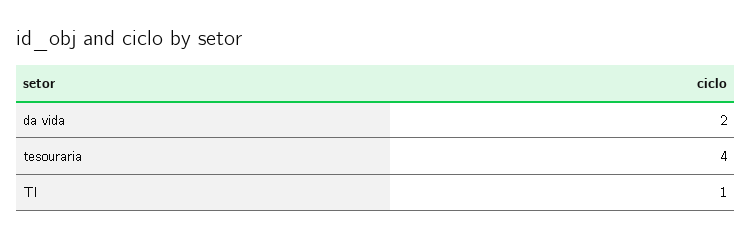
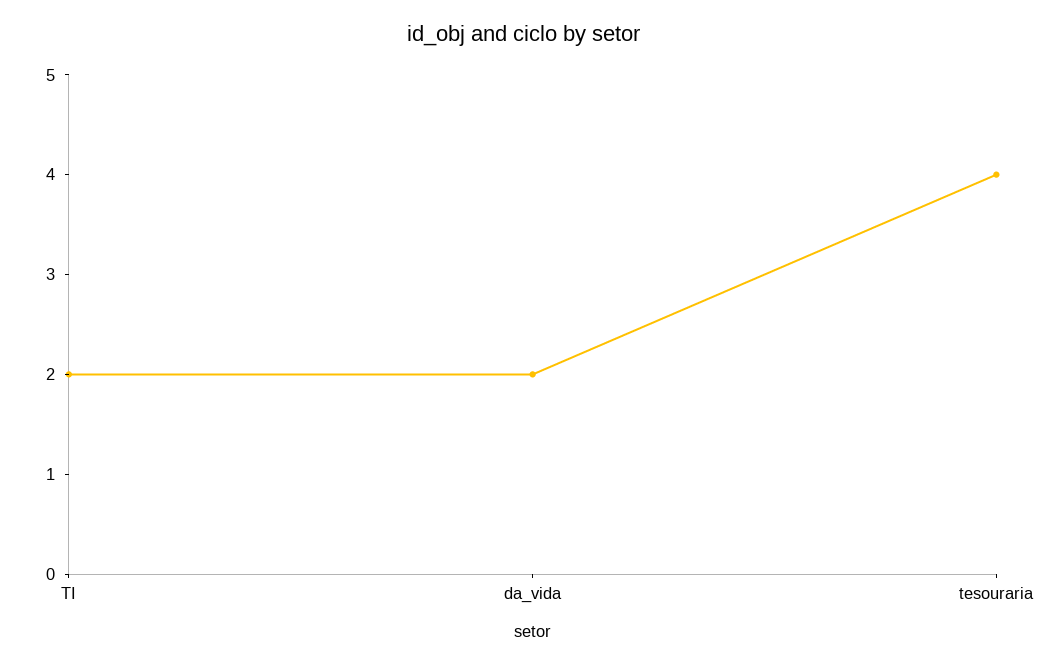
TI: 1 -> 2

